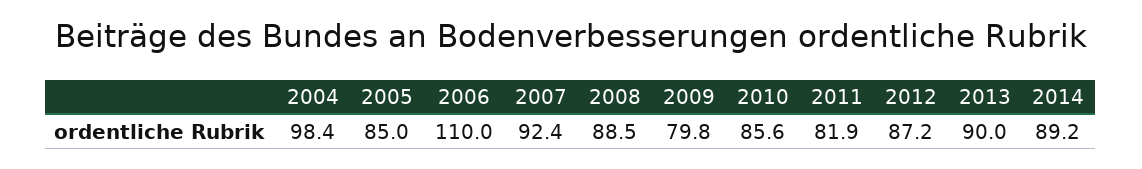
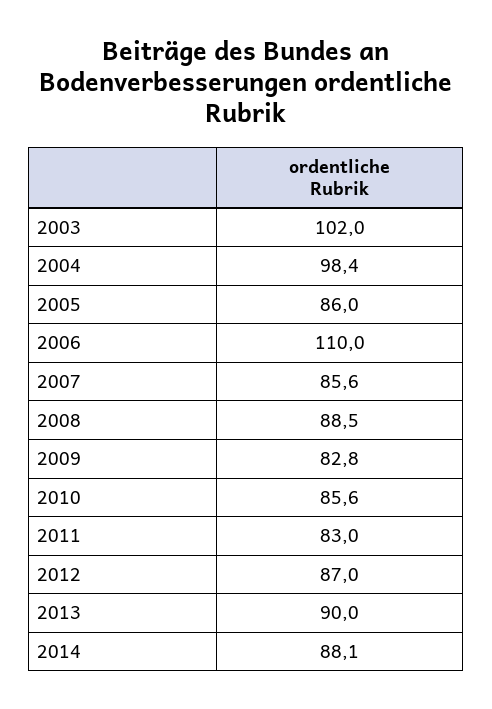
2005: 85 -> 86
2007: 92.4 -> 85.6
2009: 79.8 -> 82.8
2011: 81.9 -> 83
2012: 87.2 -> 87
2014: 89.2 -> 88.1
2003: none -> 102

